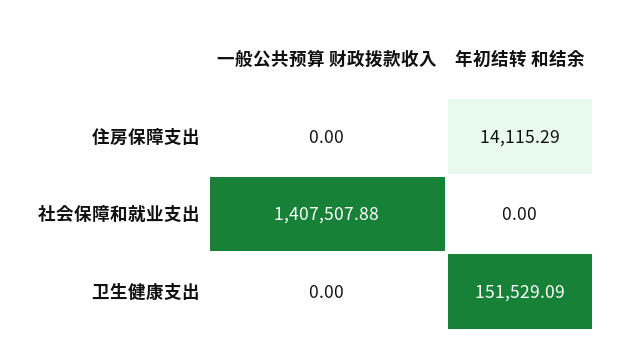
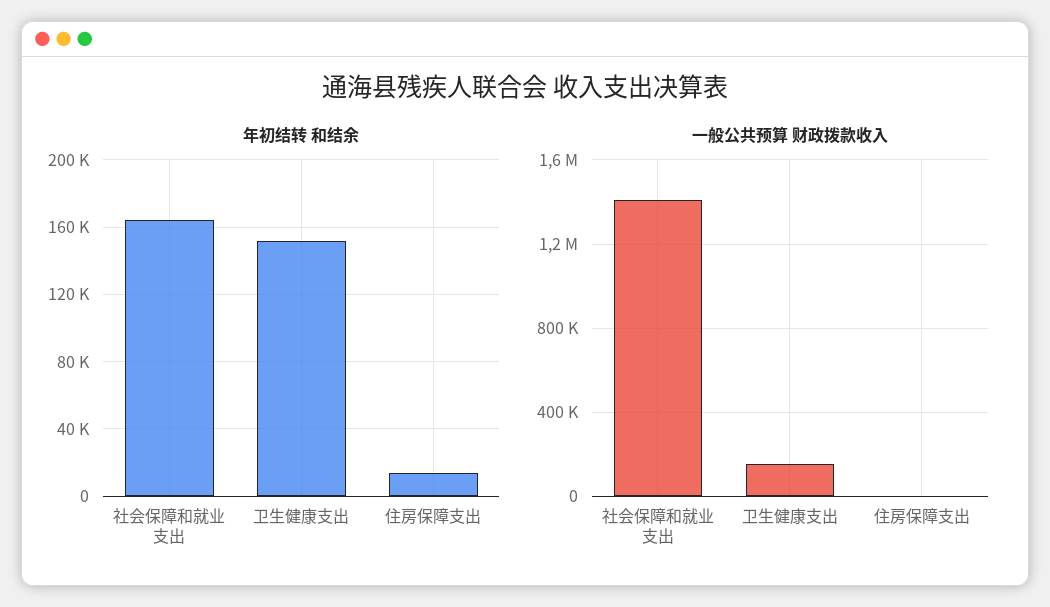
年初结转 和结余, 社会保障和就业支出: 0 -> 165000
一般公共预算 财政拨款收入, 卫生健康支出: 0 -> 150000

